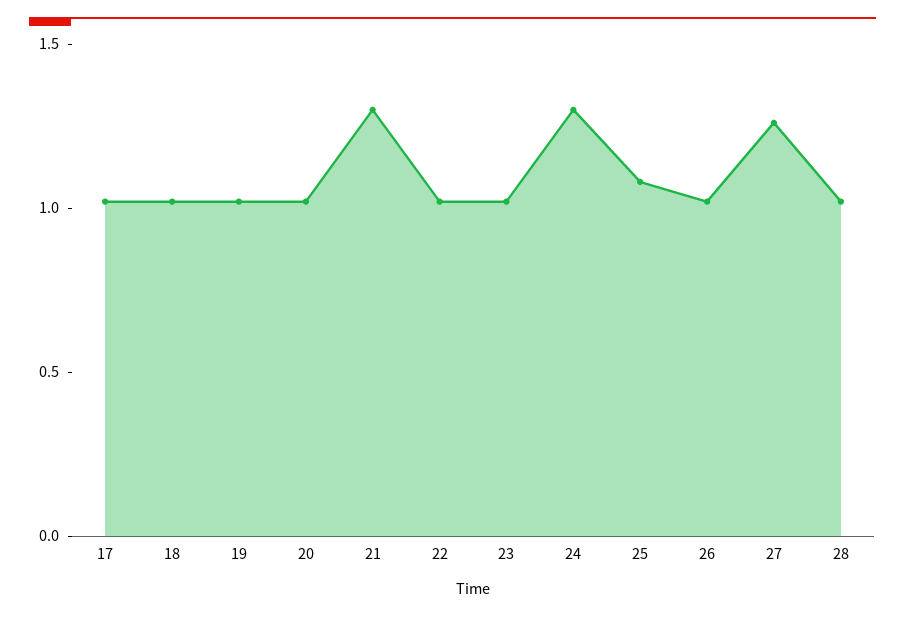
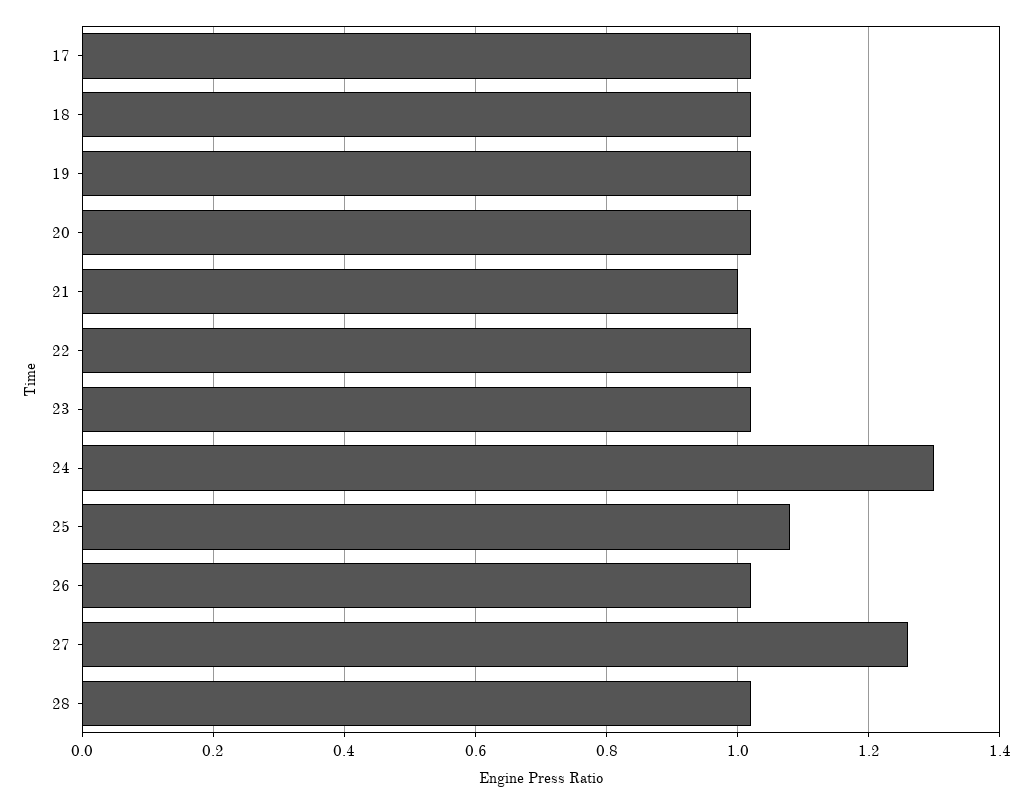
21: 1.3 -> 1

